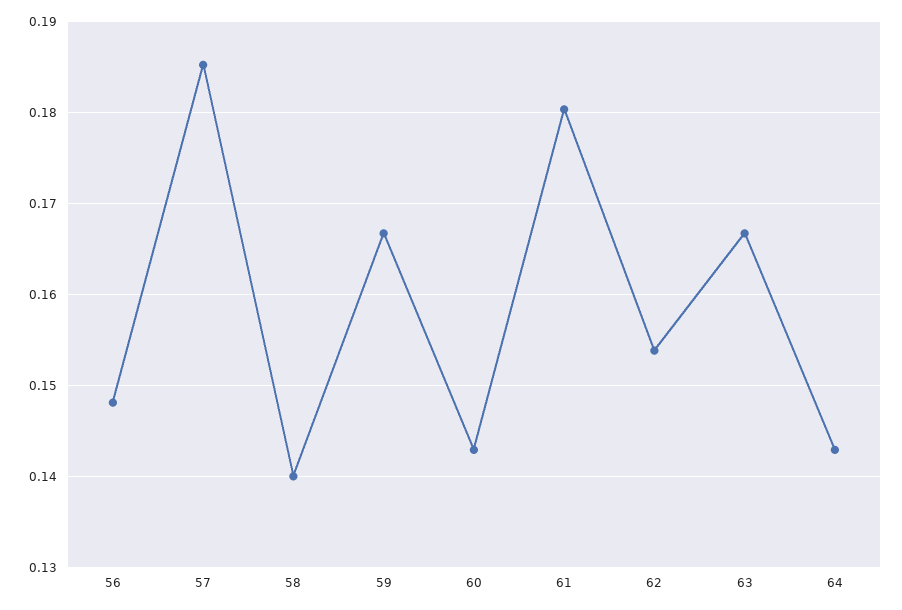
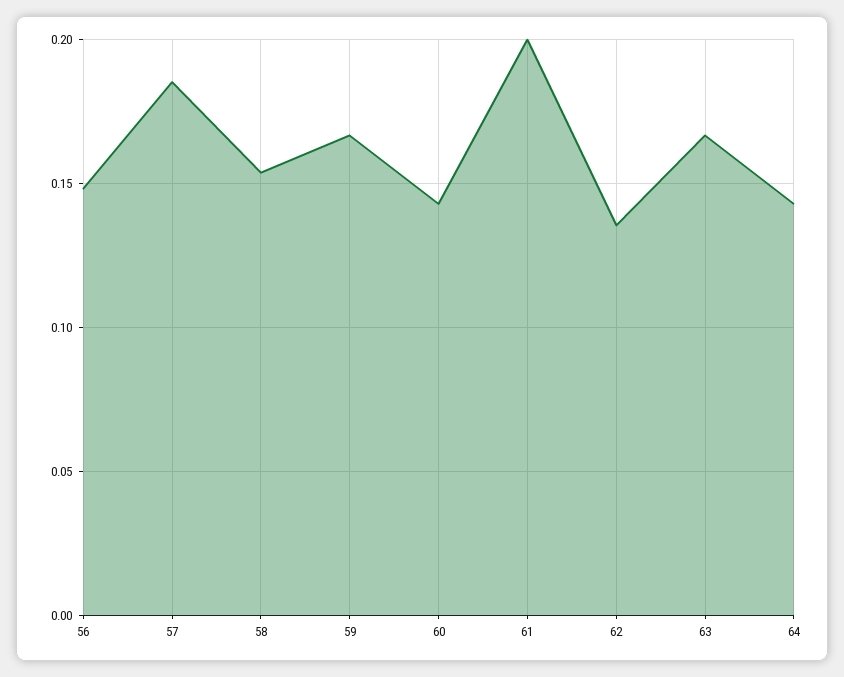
58: 0.14 -> 0.155
61: 0.18 -> 0.2
62: 0.154 -> 0.135

